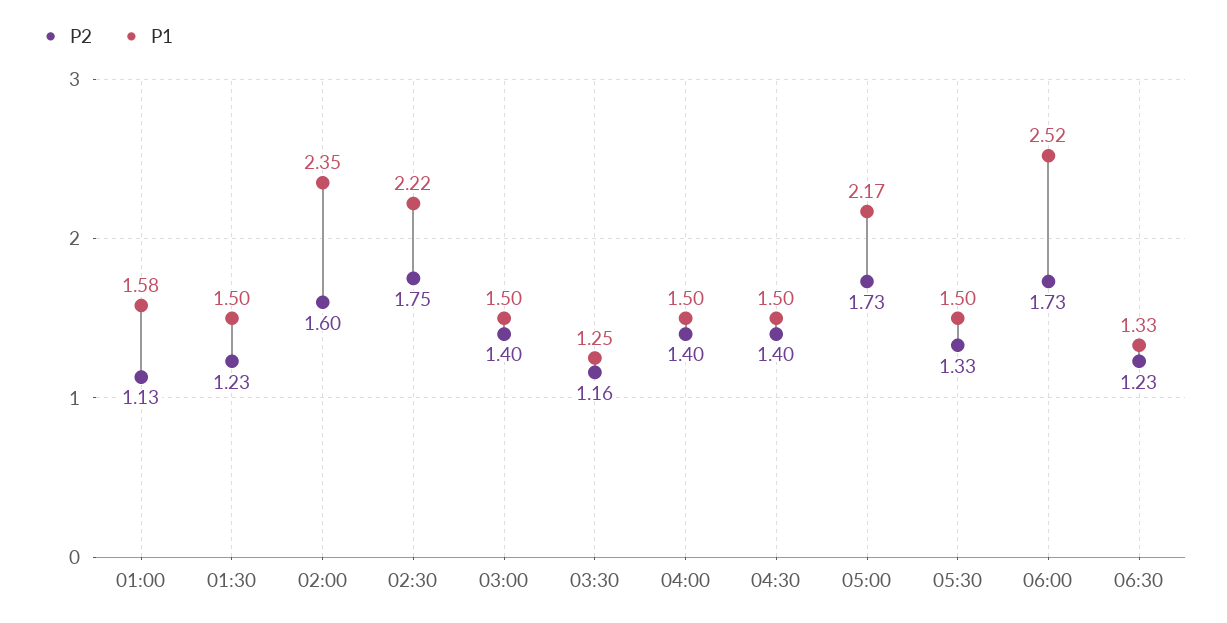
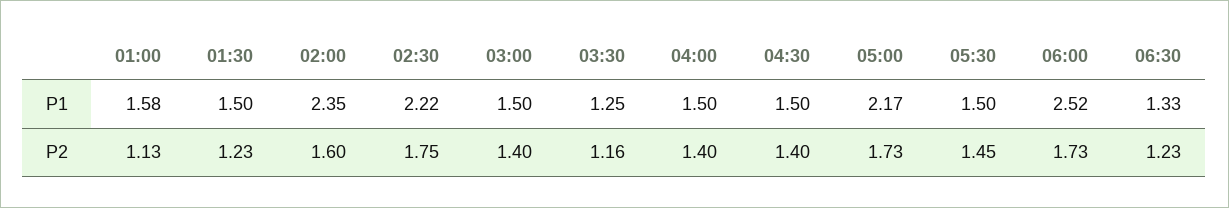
P2, 05:30: 1.33 -> 1.45

